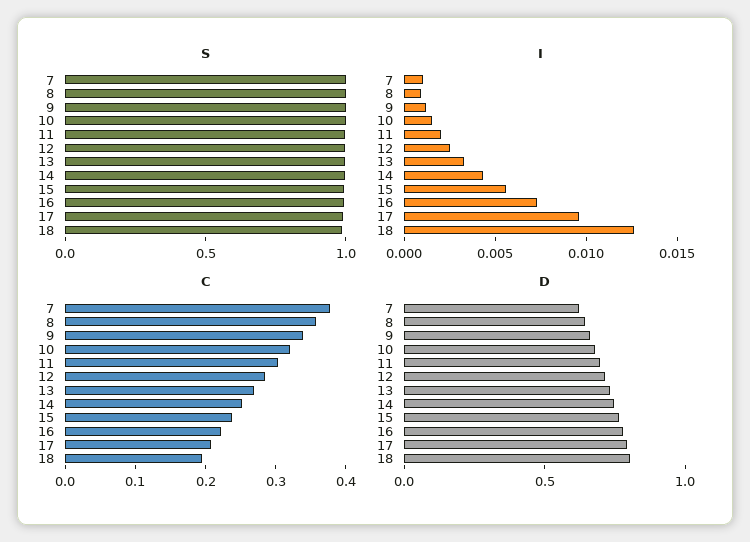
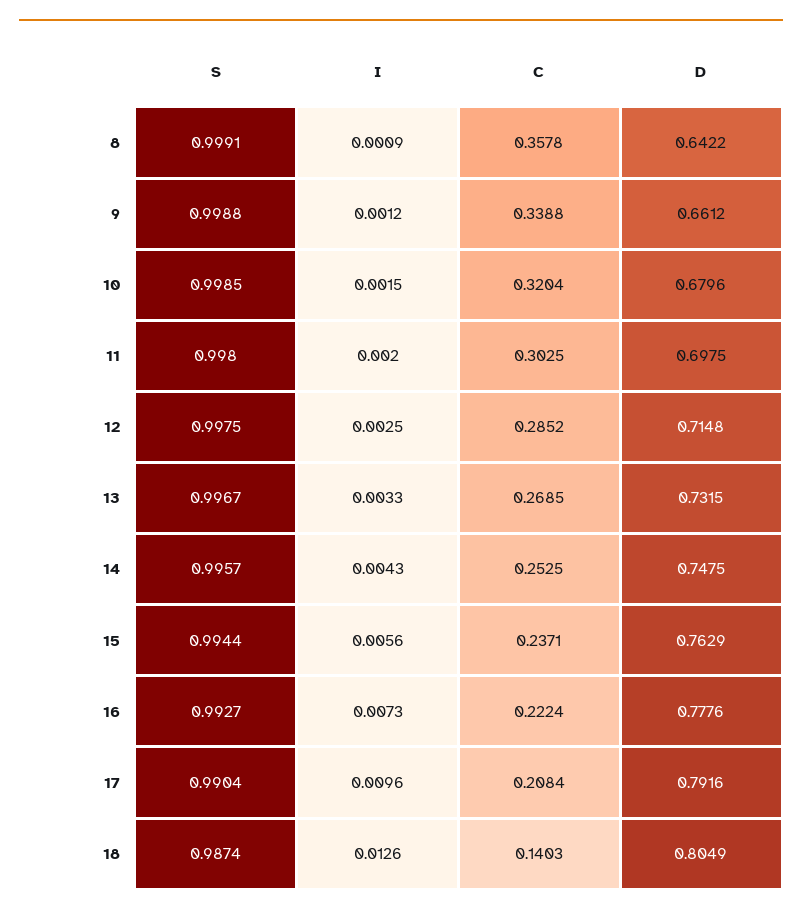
S, 7: 1 -> none
I, 7: 0.001 -> none
C, 7: 0.38 -> none
C, 18: 0.2 -> 0.1403
D, 7: 0.6 -> none

